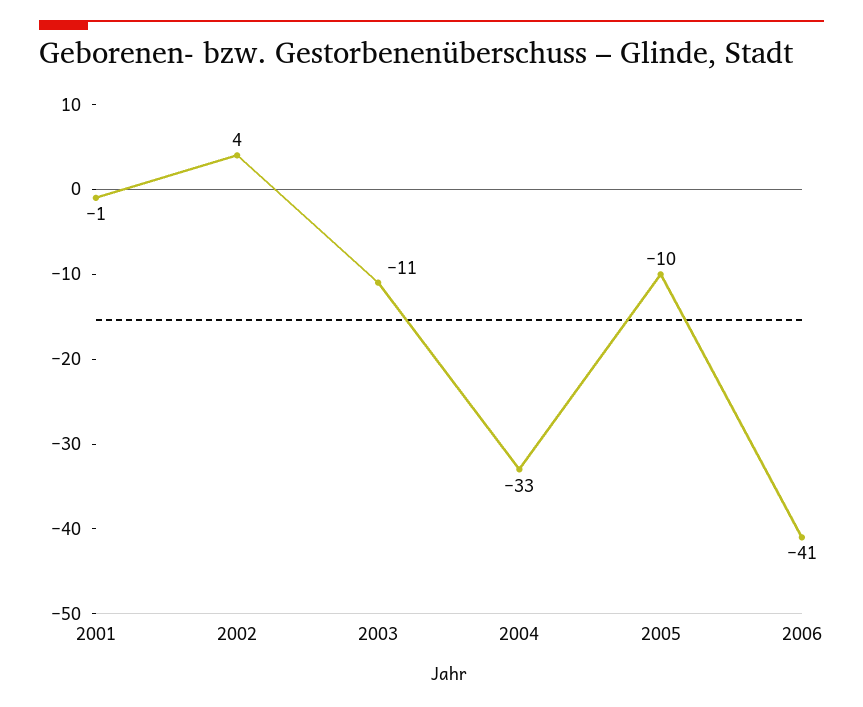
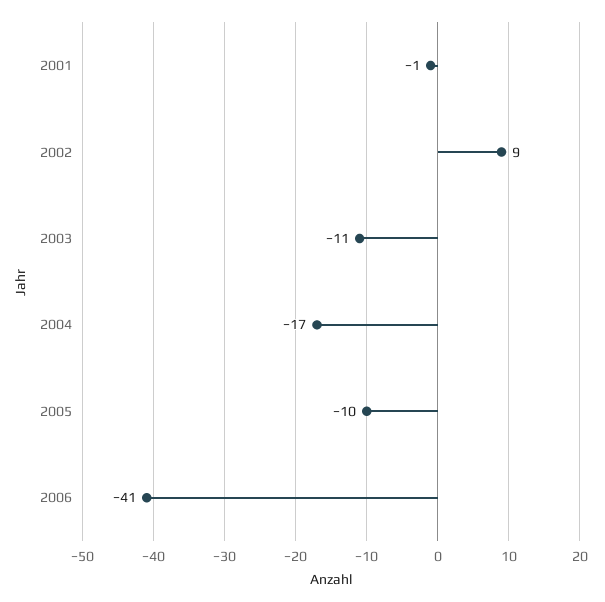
2002: 4 -> 9
2004: -33 -> -17

